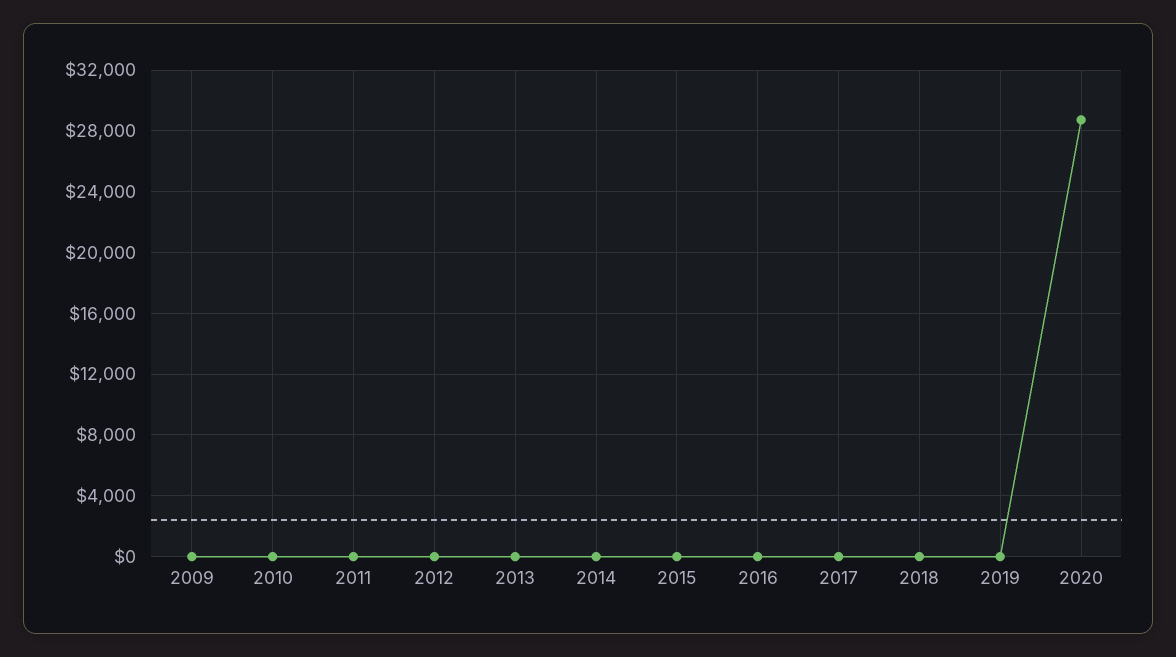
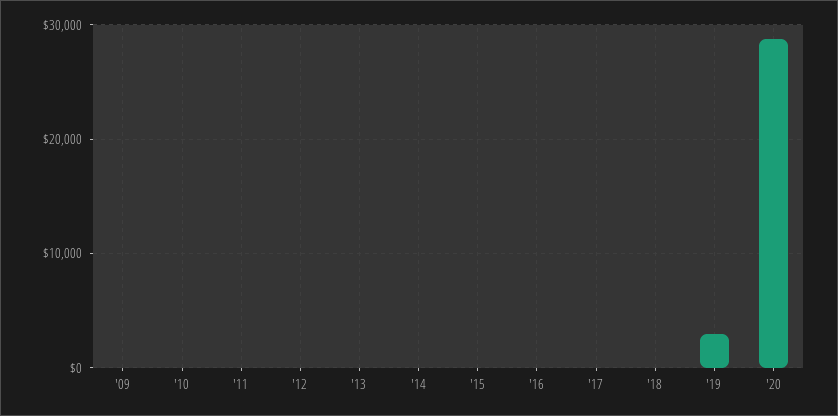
2019: 0 -> 3000

